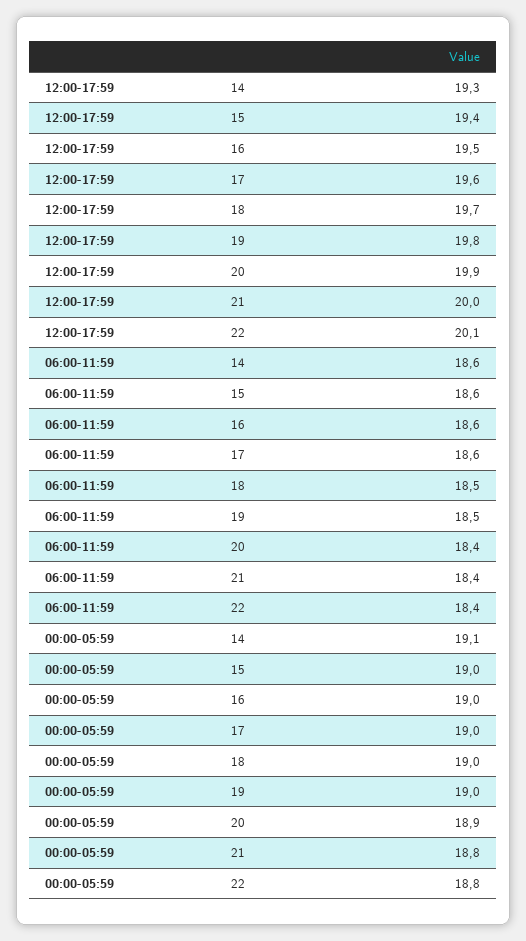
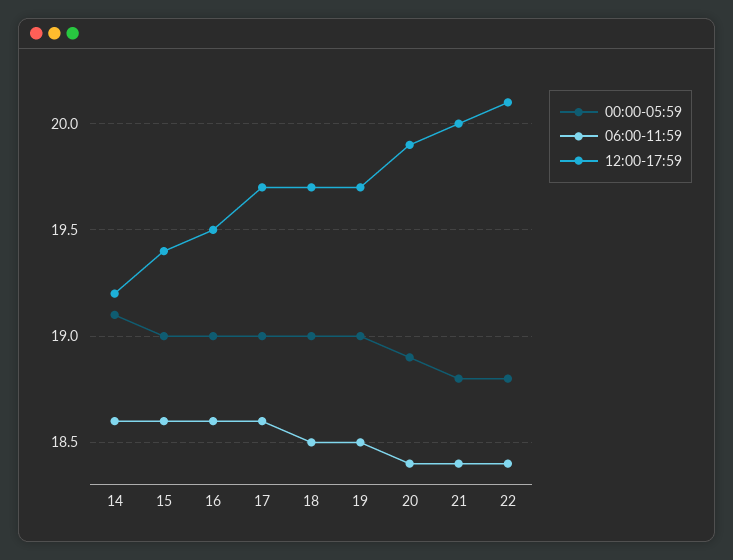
12:00-17:59, 14: 19.3 -> 19.2
12:00-17:59, 17: 19.6 -> 19.7
12:00-17:59, 19: 19.8 -> 19.7

